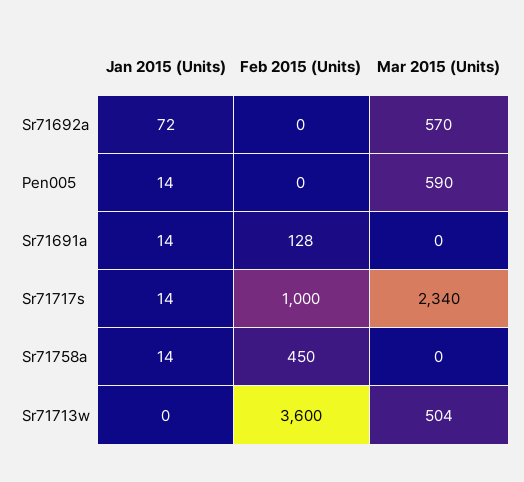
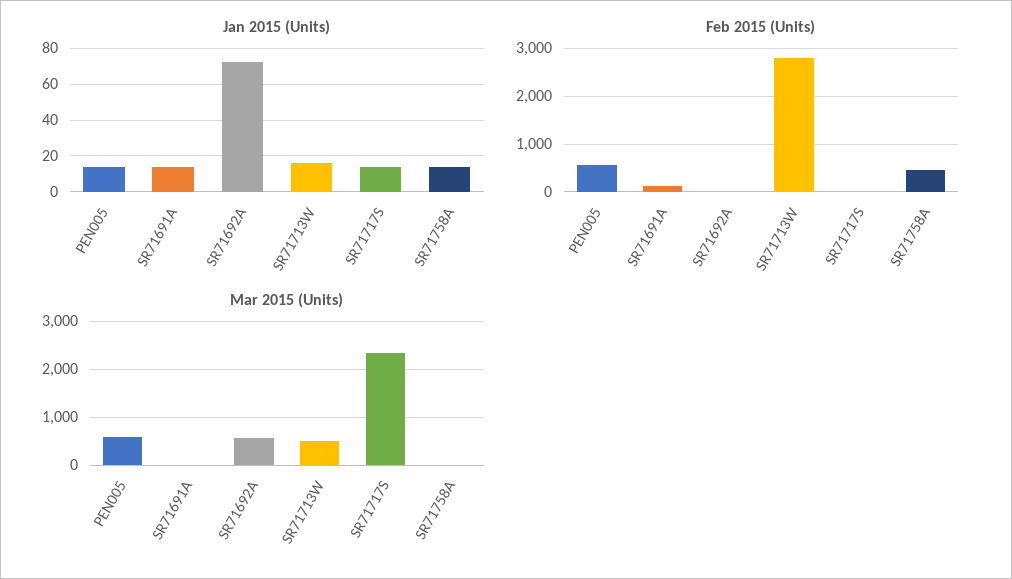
Feb 2015 (Units), Pen005: 0 -> 600
Feb 2015 (Units), Sr71717s: 1000 -> 0
Jan 2015 (Units), Sr71713w: 0 -> 15
Feb 2015 (Units), Sr71713w: 3600 -> 2800

